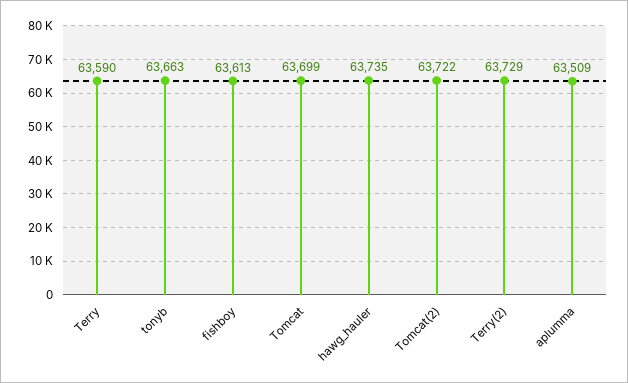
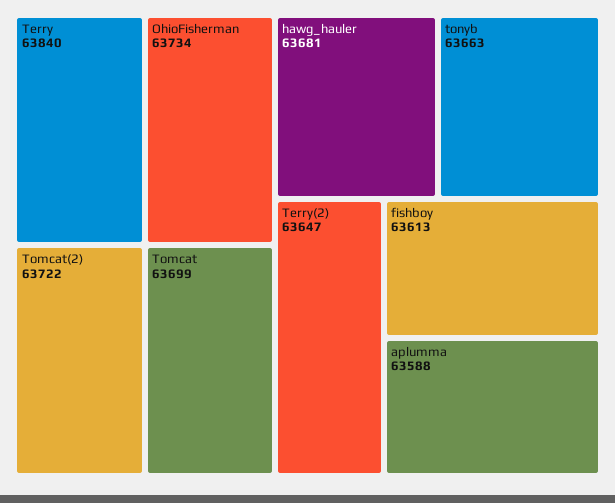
Terry: 63590 -> 63840
hawg_hauler: 63735 -> 63681
Terry(2): 63729 -> 63647
aplumma: 63509 -> 63588
OhioFisherman: none -> 63734

